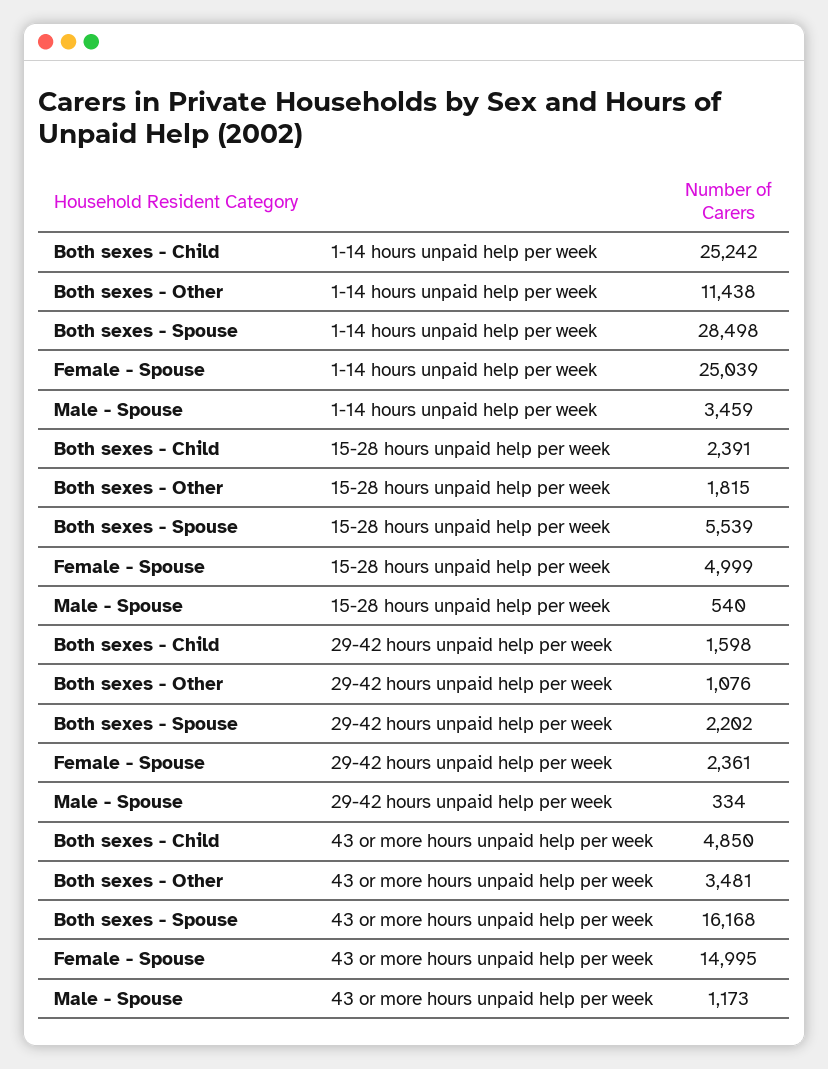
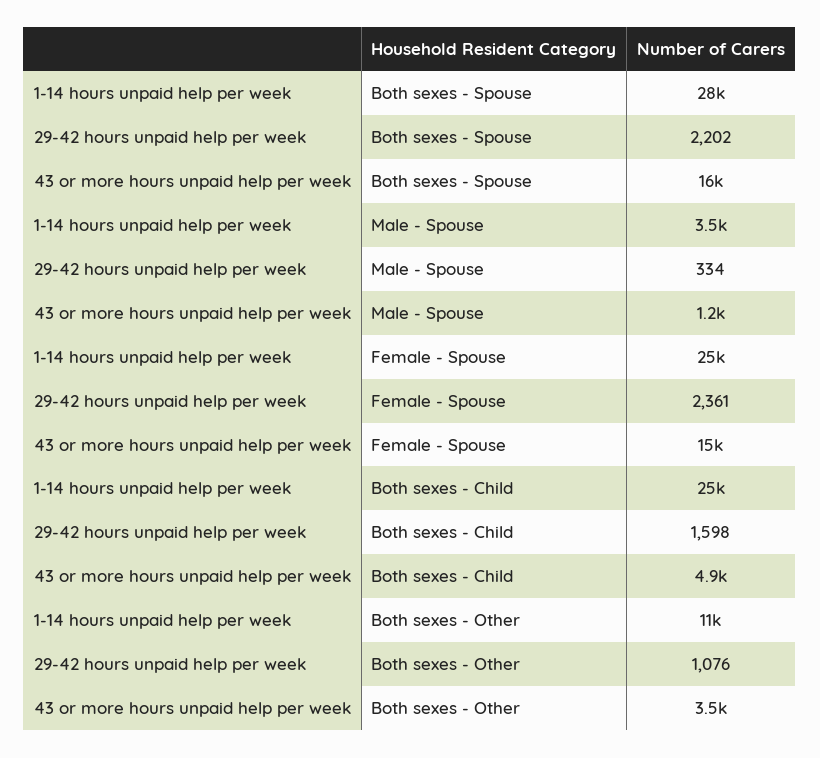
Both sexes - Child, 15-28 hours unpaid help per week: 2391 -> none
Both sexes - Other, 15-28 hours unpaid help per week: 1815 -> none
Both sexes - Spouse, 15-28 hours unpaid help per week: 5539 -> none
Female - Spouse, 15-28 hours unpaid help per week: 4999 -> none
Male - Spouse, 15-28 hours unpaid help per week: 540 -> none

